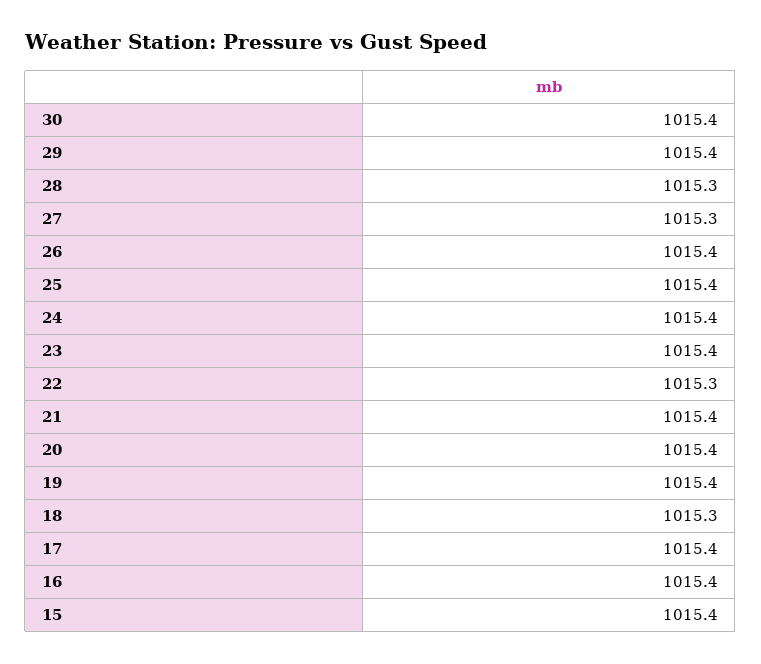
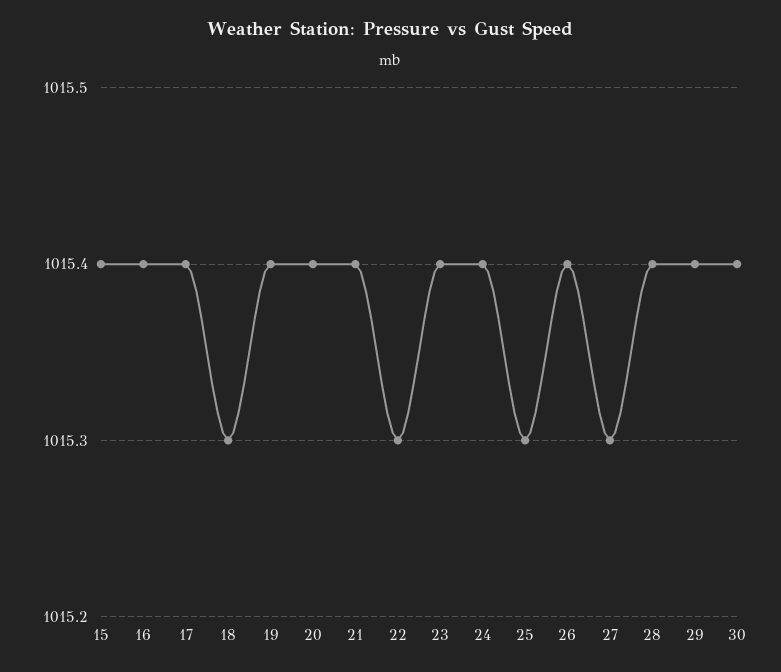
28: 1015.3 -> 1015.4
25: 1015.4 -> 1015.3

